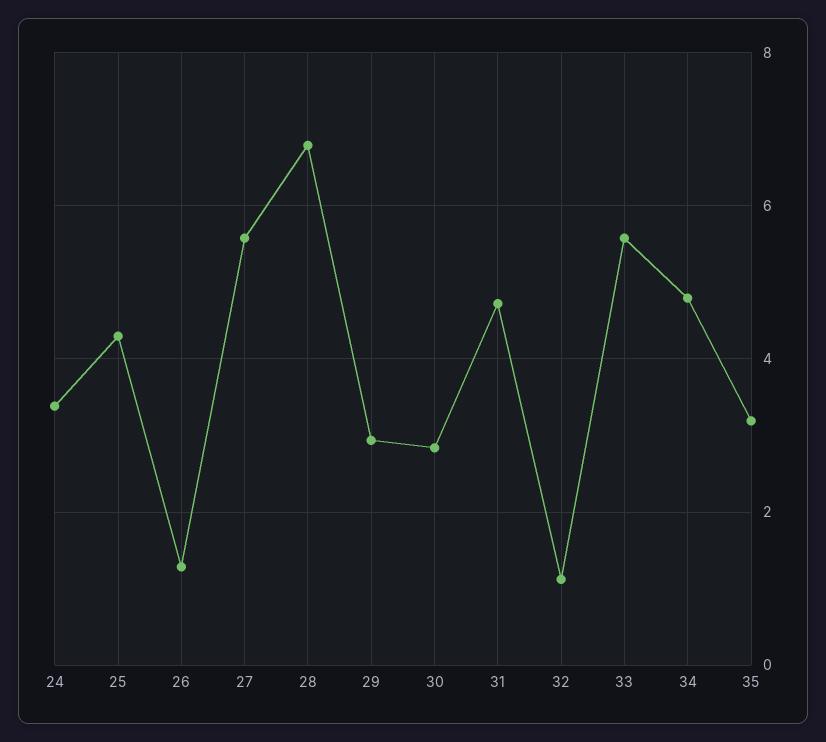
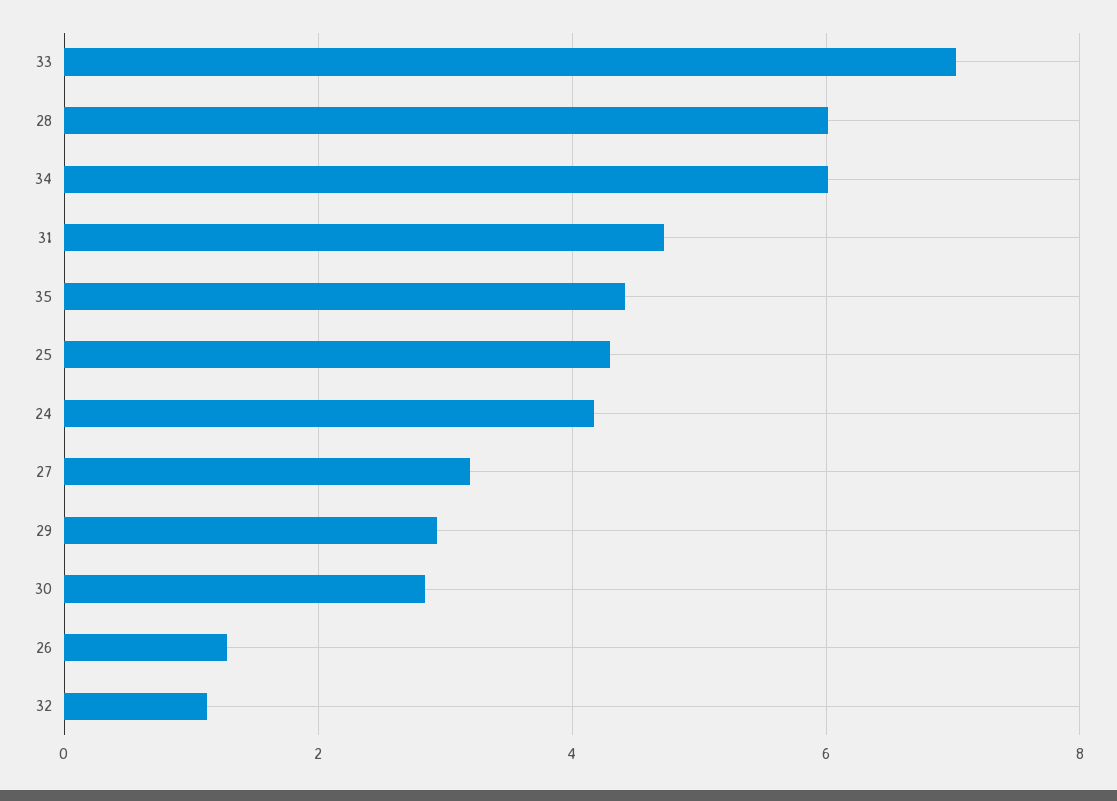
24: 3.4 -> 4.2
27: 5.6 -> 3.2
28: 6.8 -> 6
33: 5.6 -> 7
34: 4.8 -> 6
35: 3.2 -> 4.4

